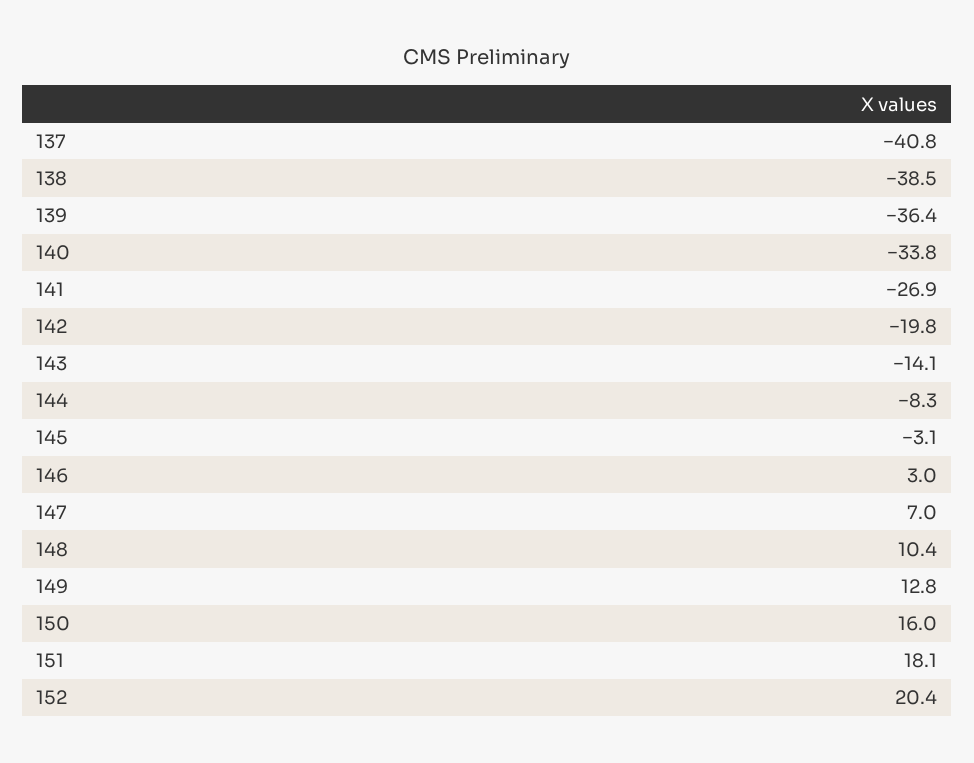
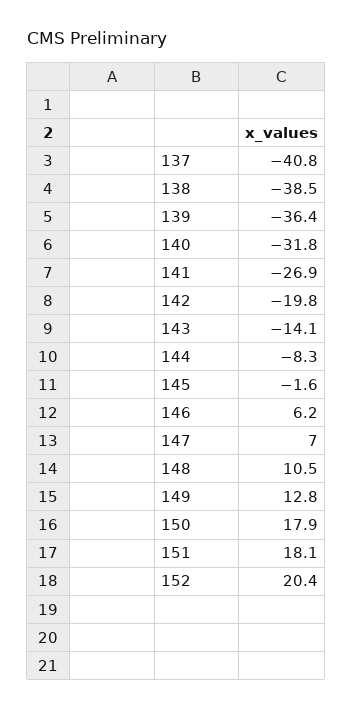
140: -33.8 -> -31.8
145: -3.1 -> -1.6
146: 3 -> 6.2
148: 10.4 -> 10.5
150: 16 -> 17.9

